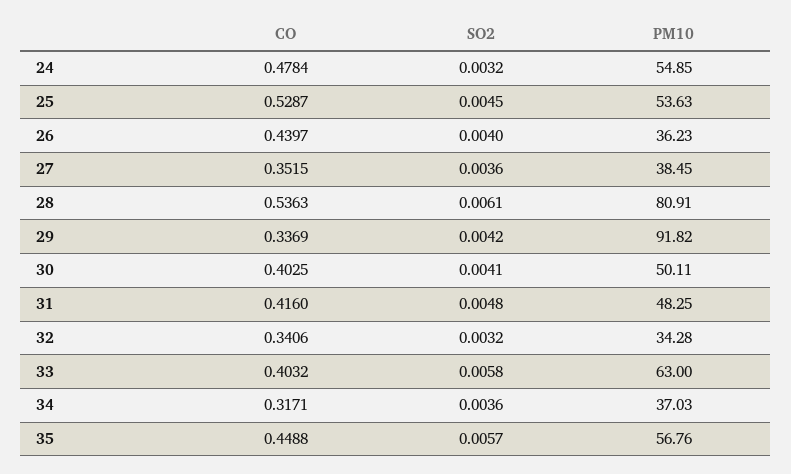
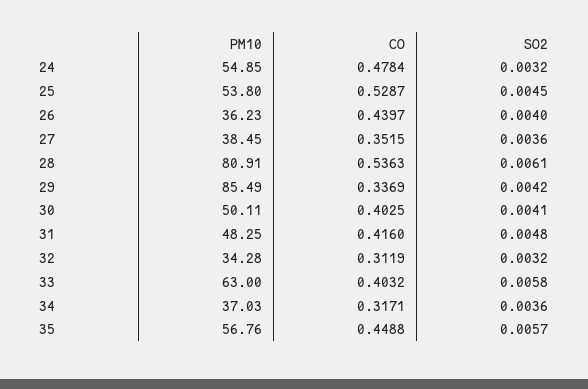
PM10, 25: 53.63 -> 53.8
PM10, 29: 91.82 -> 85.49
CO, 32: 0.3406 -> 0.3119

